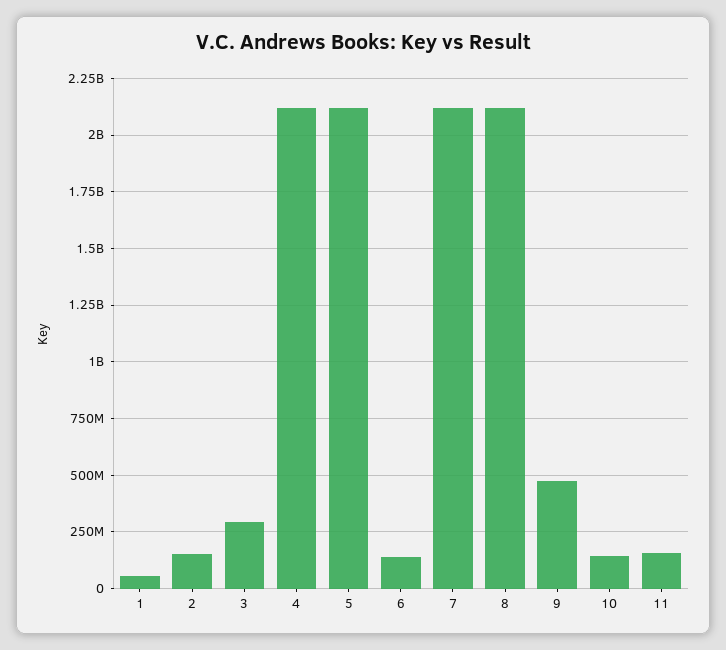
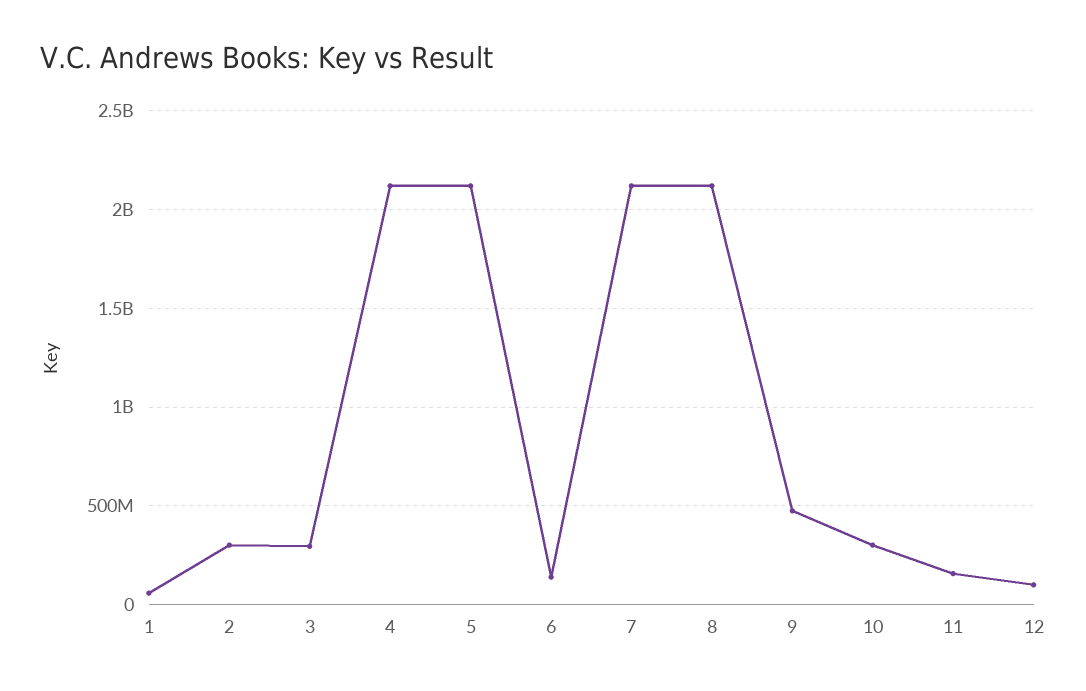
2: 150000000 -> 300000000
10: 150000000 -> 300000000
12: none -> 100000000

